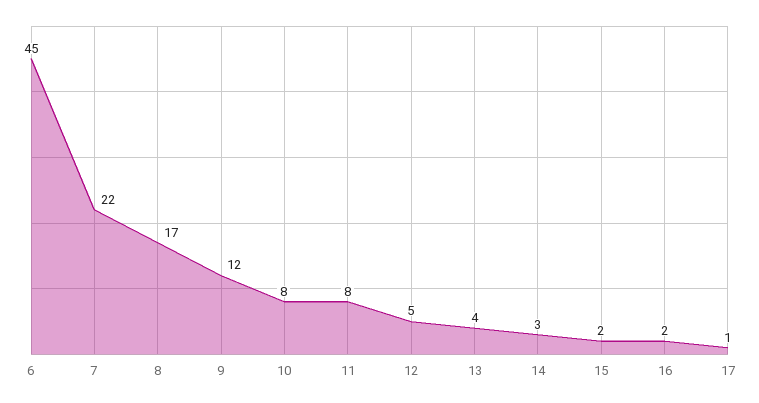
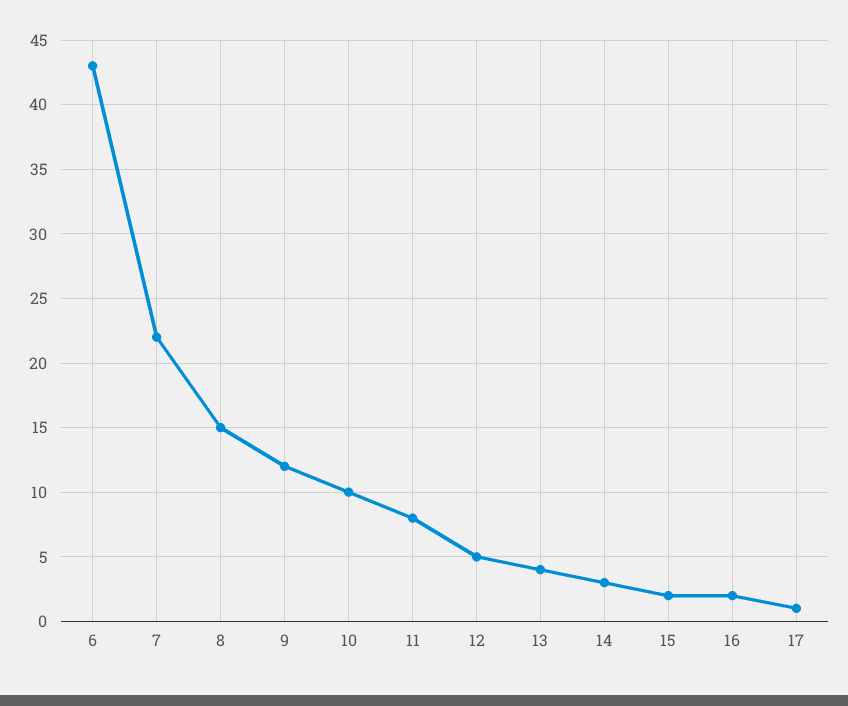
6: 45 -> 43
8: 17 -> 15
10: 8 -> 10

